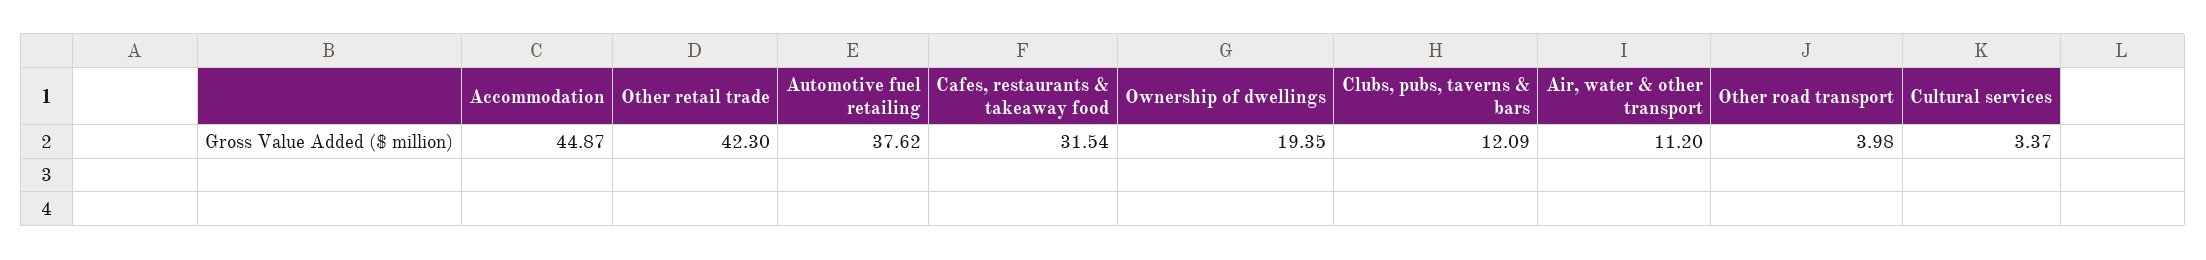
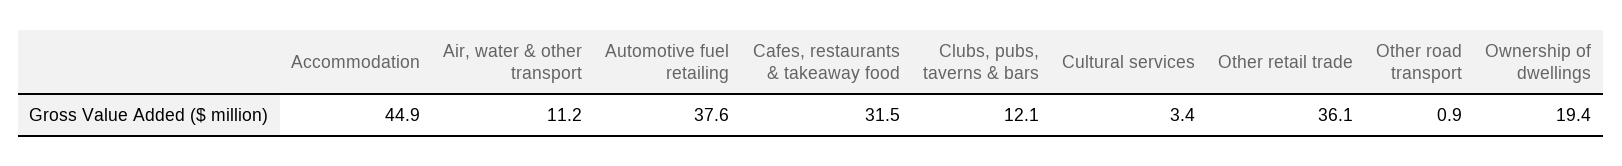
Other retail trade: 42.3 -> 36.1
Other road transport: 3.98 -> 0.9

